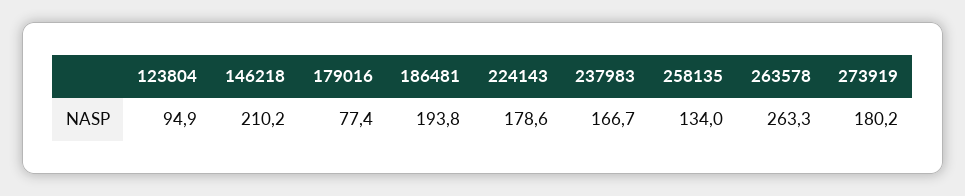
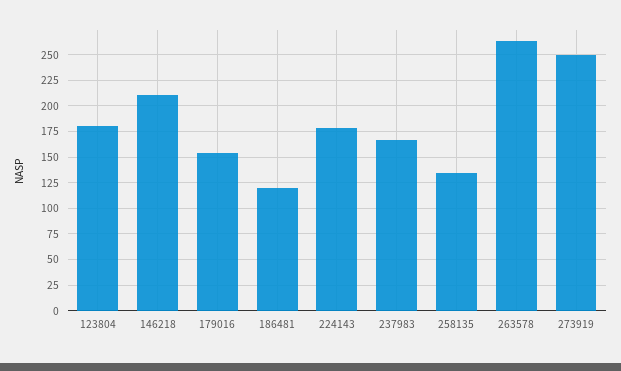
123804: 94.9 -> 175
179016: 77.4 -> 150
186481: 193.8 -> 125
273919: 180.2 -> 250

